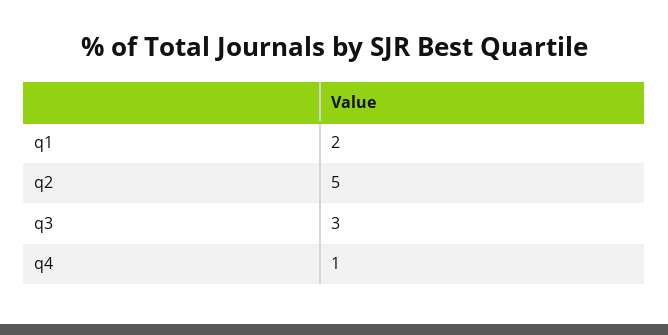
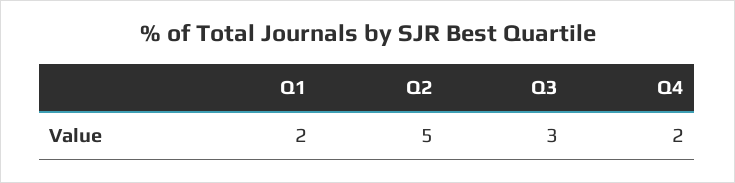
q4: 1 -> 2

